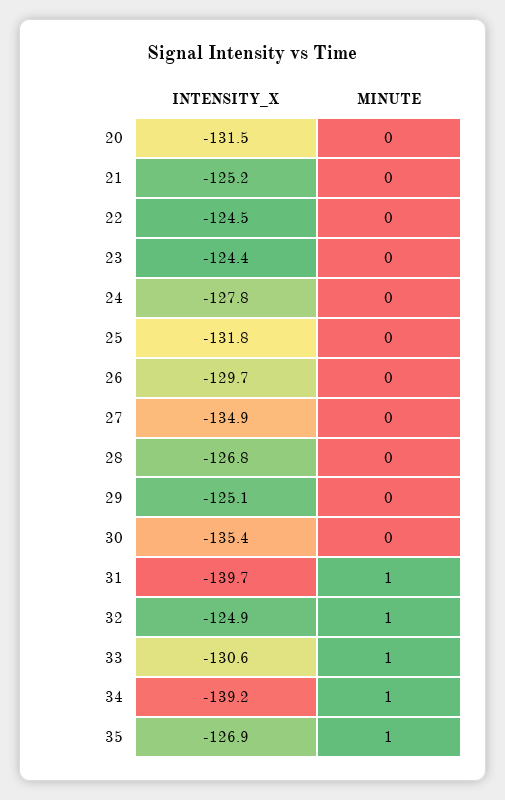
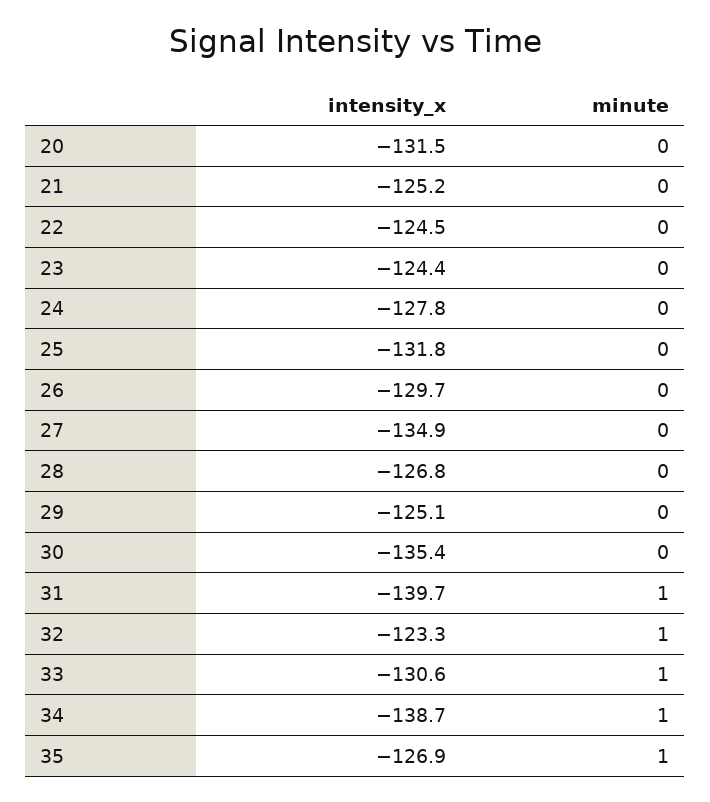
INTENSITY_X, 32: -124.9 -> -123.3
INTENSITY_X, 34: -139.2 -> -138.7

